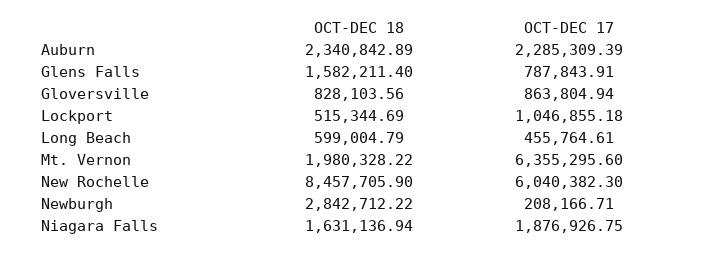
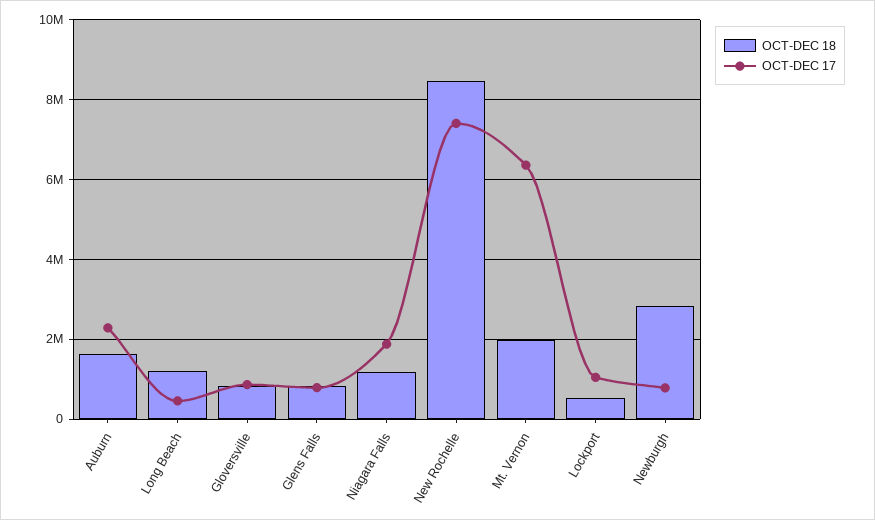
OCT-DEC 18, Auburn: 2340842.89 -> 1600000
OCT-DEC 18, Glens Falls: 1582211.4 -> 800000
OCT-DEC 18, Long Beach: 599004.79 -> 1200000
OCT-DEC 17, New Rochelle: 6040382.3 -> 7400000
OCT-DEC 17, Newburgh: 208166.71 -> 800000
OCT-DEC 18, Niagara Falls: 1631136.94 -> 1200000

